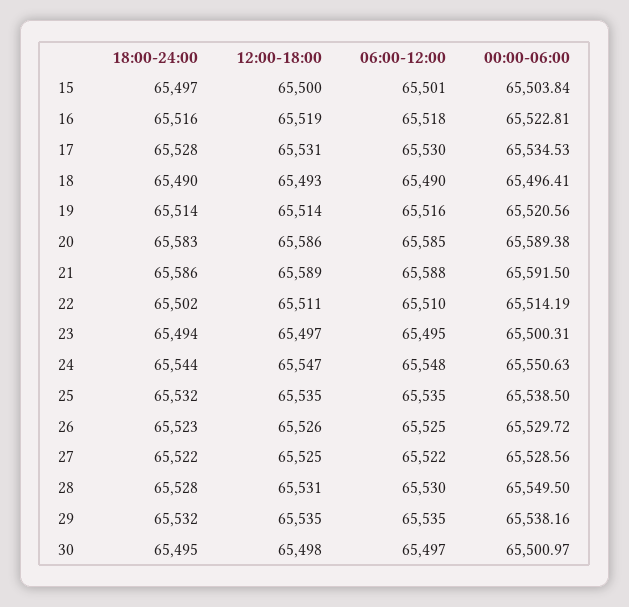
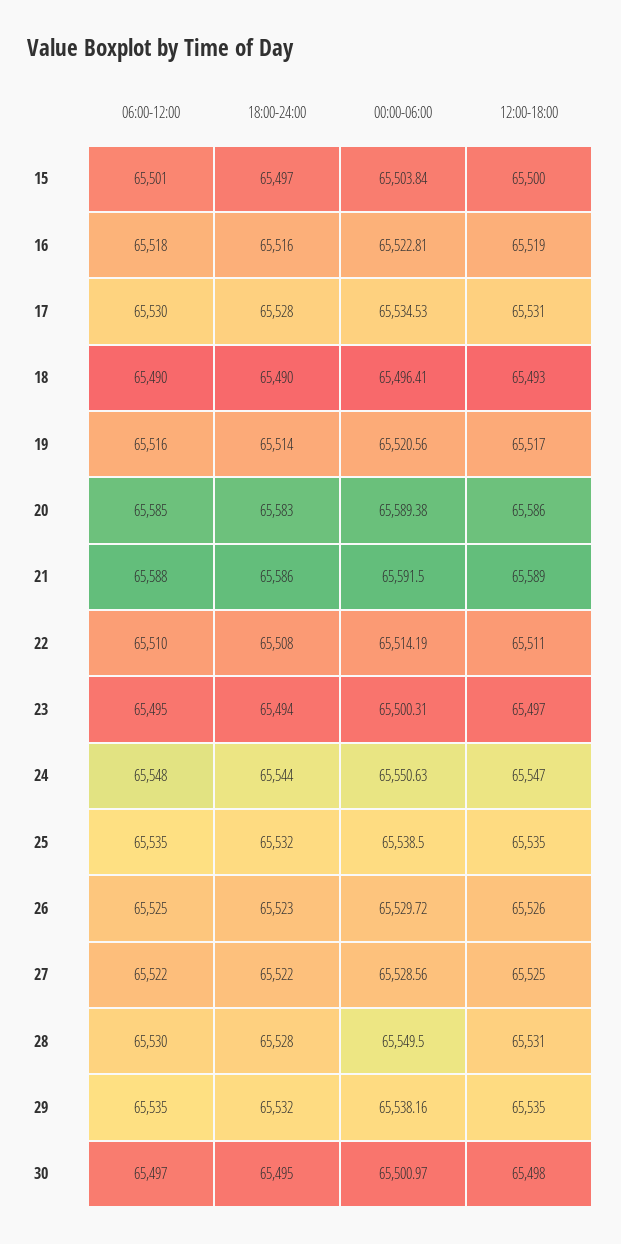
12:00-18:00, 19: 65514 -> 65517
18:00-24:00, 22: 65502 -> 65508

